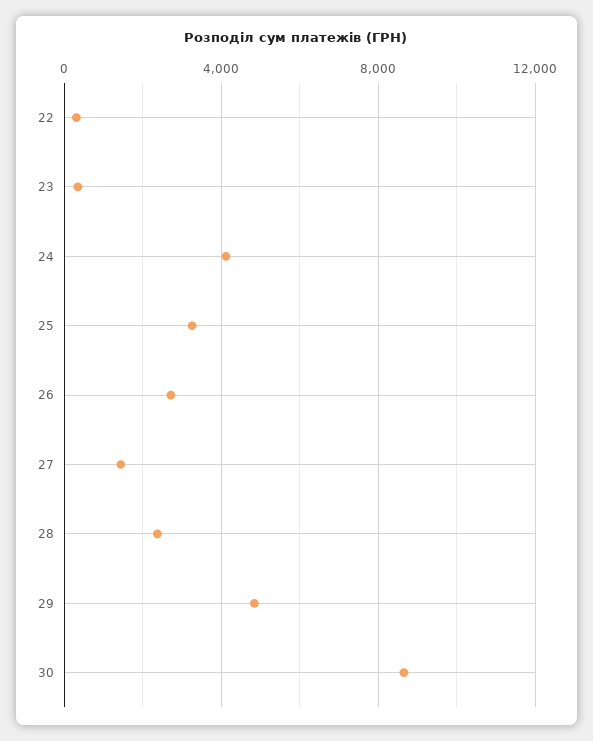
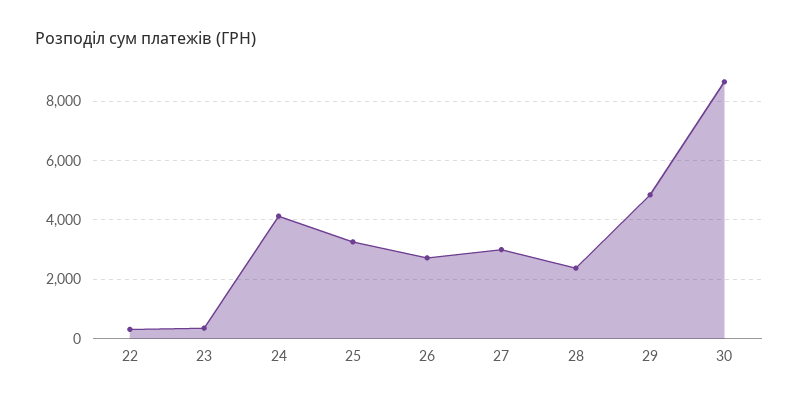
27: 1500 -> 3000

